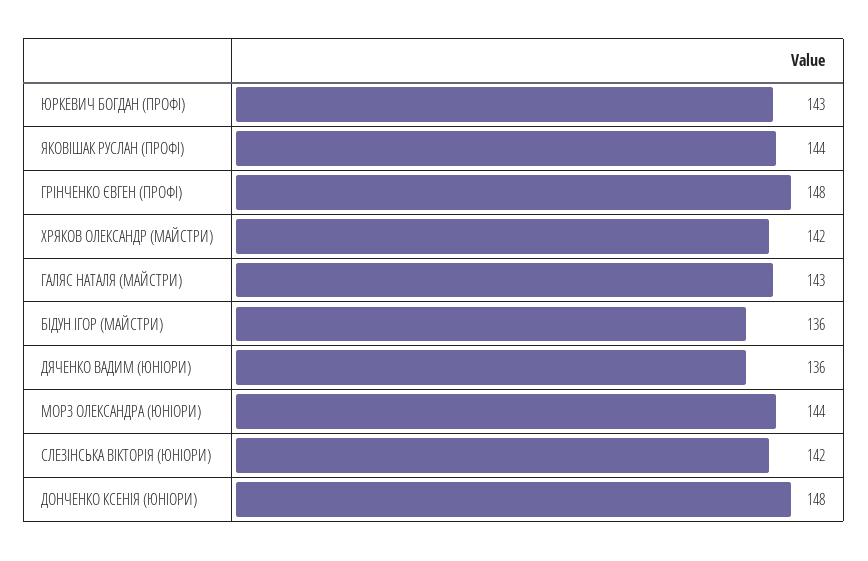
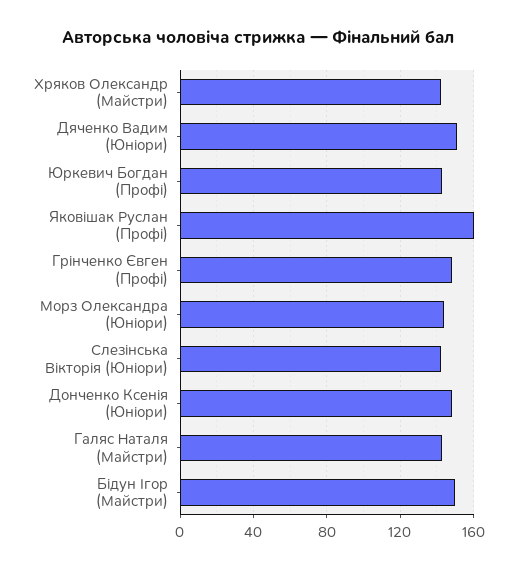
ЯКОВІШАК РУСЛАН (ПРОФІ): 144 -> 160
БІДУН ІГОР (МАЙСТРИ): 136 -> 150
ДЯЧЕНКО ВАДИМ (ЮНІОРИ): 136 -> 150

